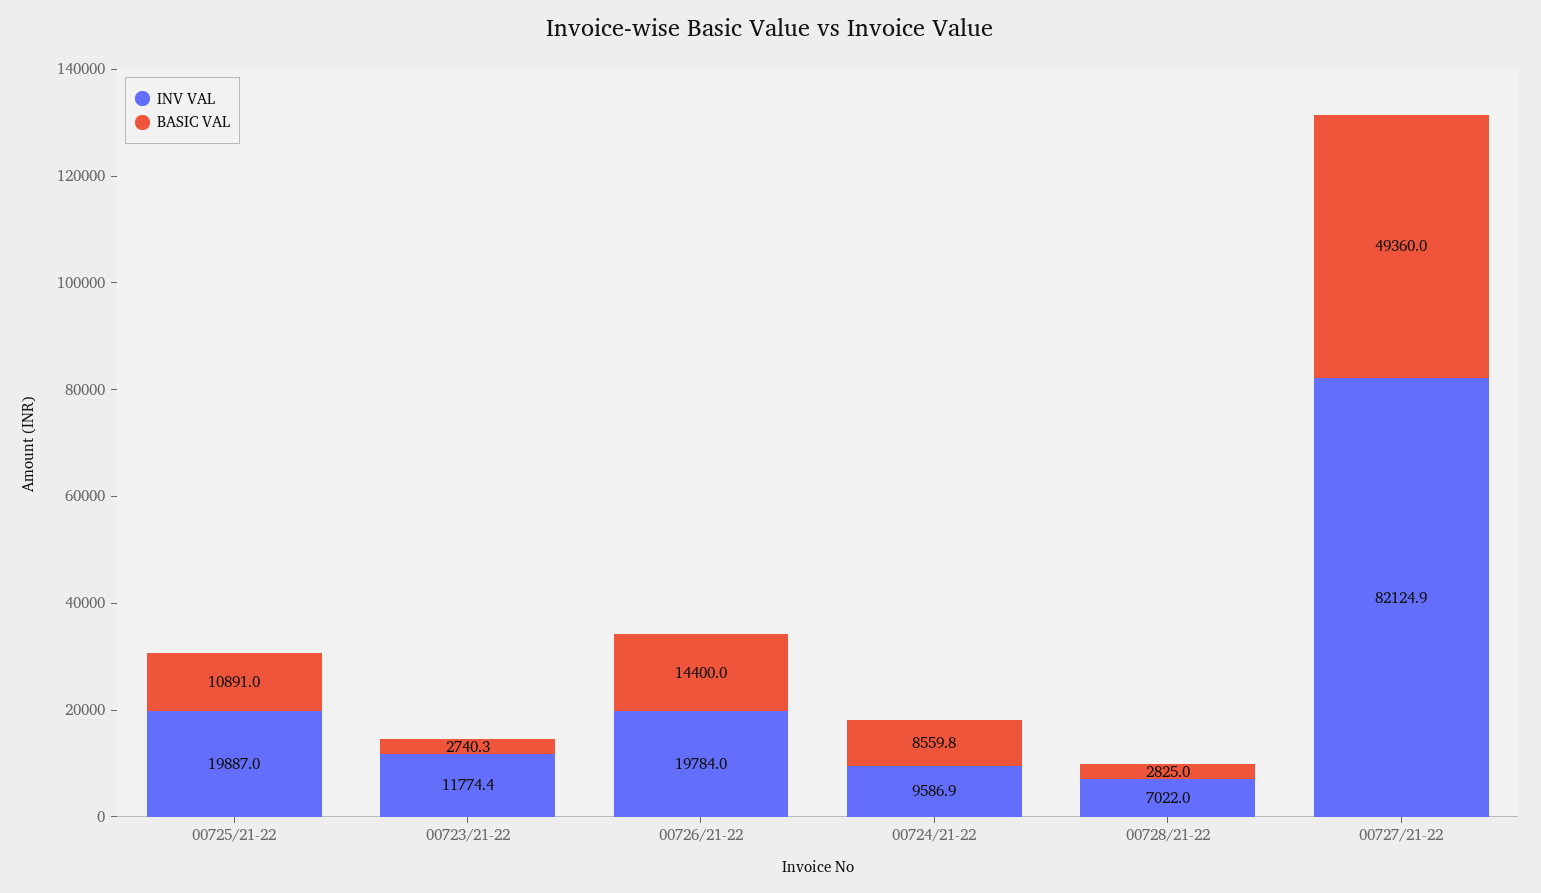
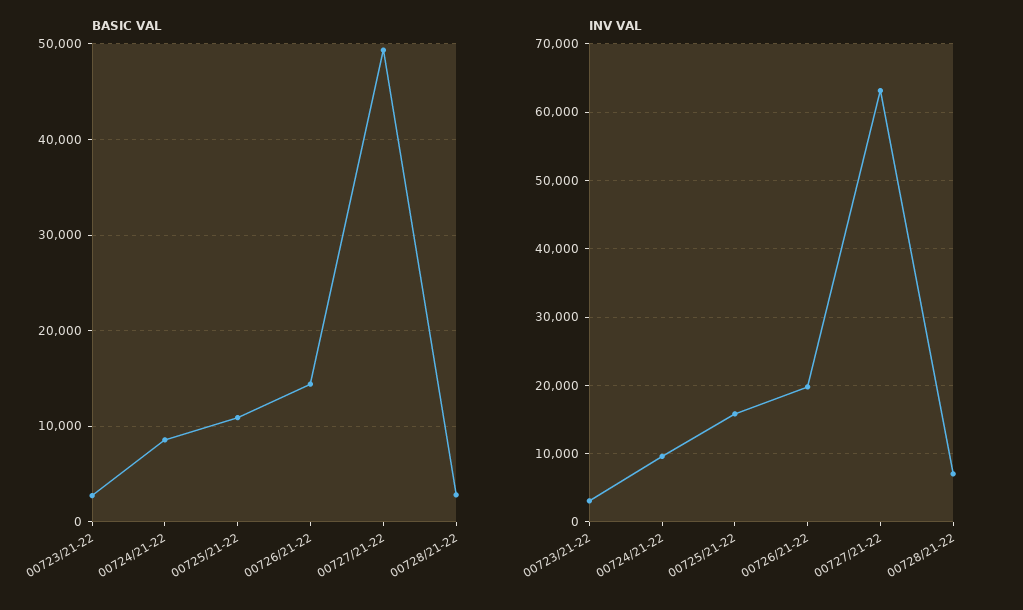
INV VAL, 00725/21-22: 19887 -> 16000
INV VAL, 00723/21-22: 11774.4 -> 3000
INV VAL, 00727/21-22: 82124.9 -> 63000

